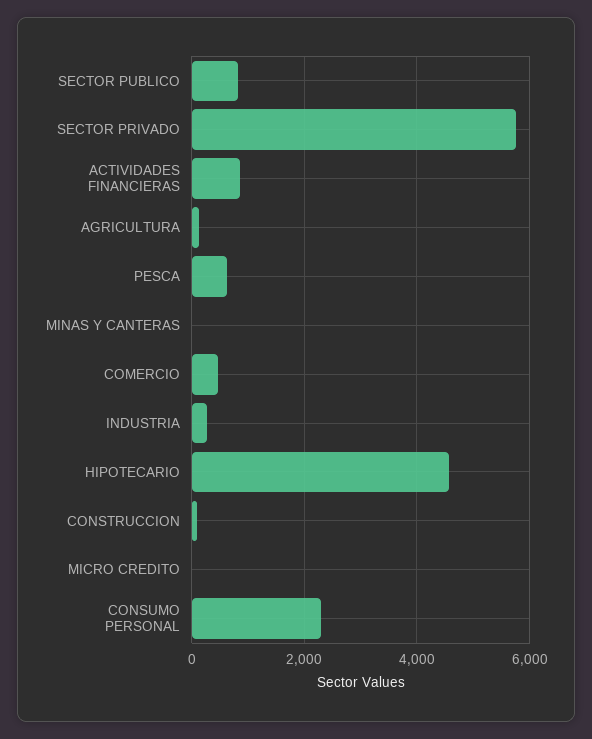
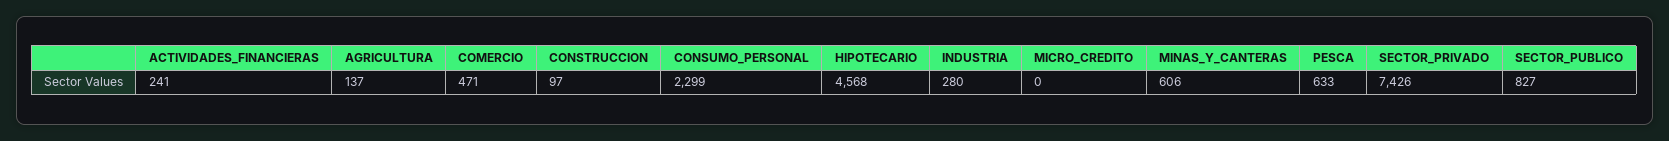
SECTOR PRIVADO: 5800 -> 7426
ACTIVIDADES FINANCIERAS: 800 -> 241
MINAS Y CANTERAS: 0 -> 606

